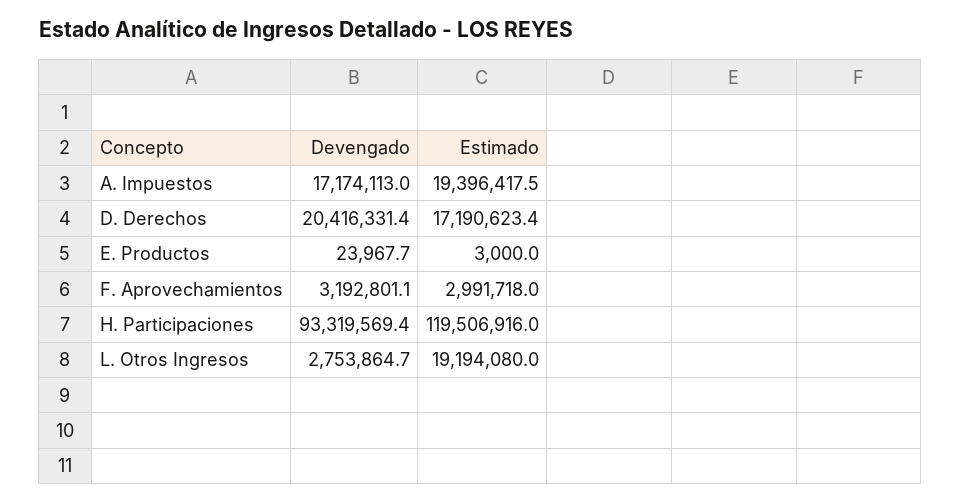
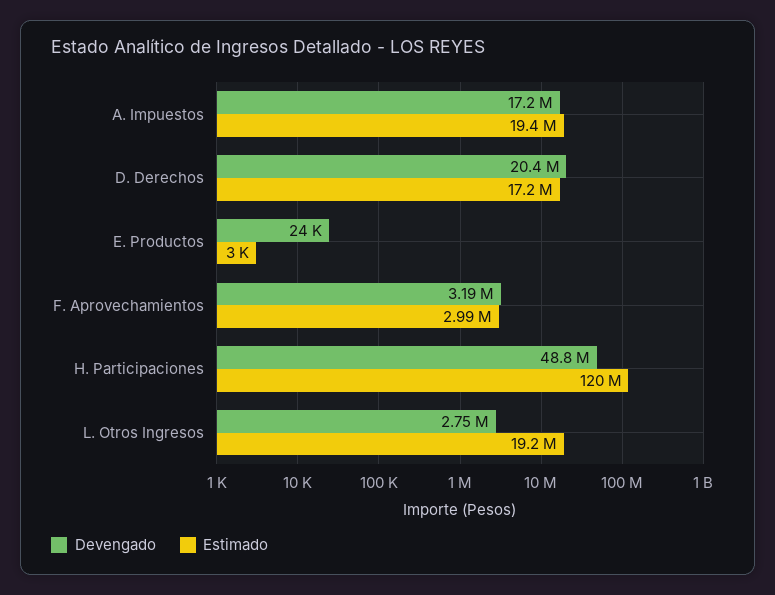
Devengado, H. Participaciones: 93319569.4 -> 48800000

